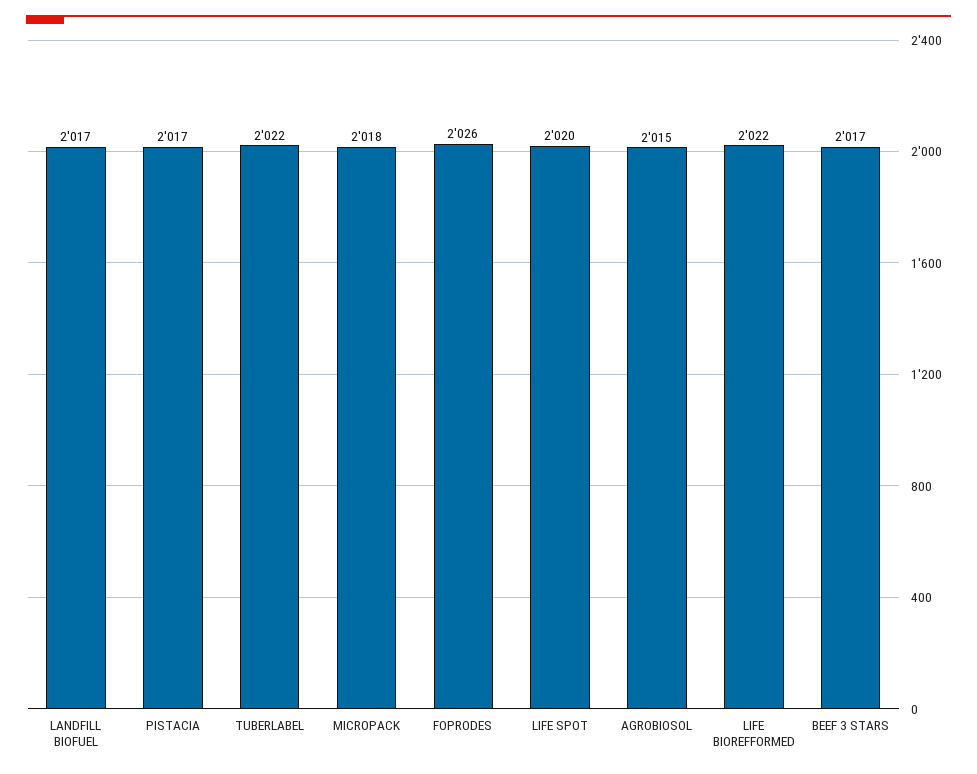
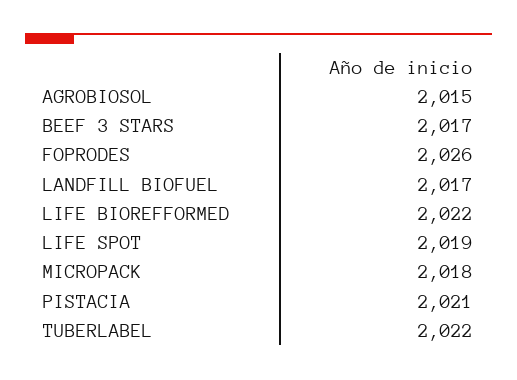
PISTACIA: 2017 -> 2021
LIFE SPOT: 2020 -> 2019

